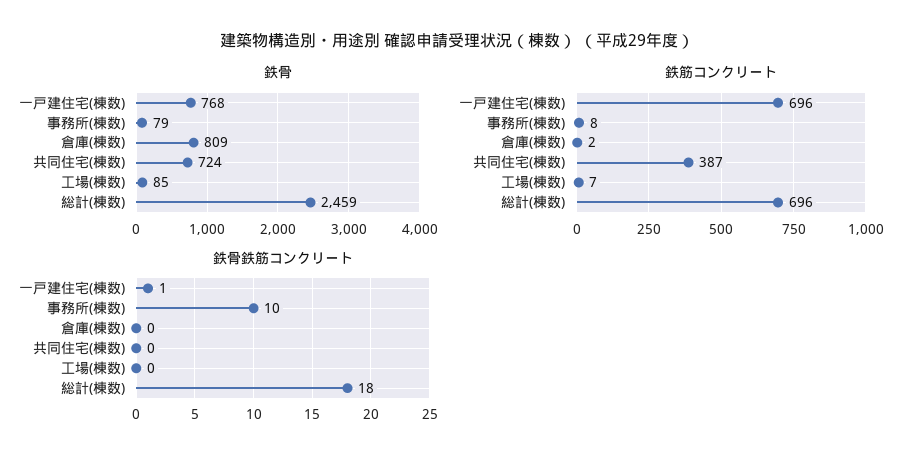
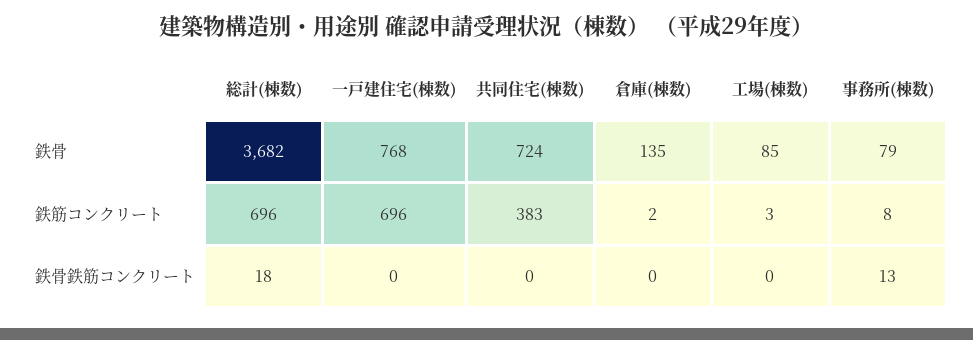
鉄骨, 倉庫(棟数): 809 -> 135
鉄骨, 総計(棟数): 2459 -> 3682
鉄筋コンクリート, 共同住宅(棟数): 387 -> 383
鉄筋コンクリート, 工場(棟数): 7 -> 3
鉄骨鉄筋コンクリート, 一戸建住宅(棟数): 1 -> 0
鉄骨鉄筋コンクリート, 事務所(棟数): 10 -> 13

